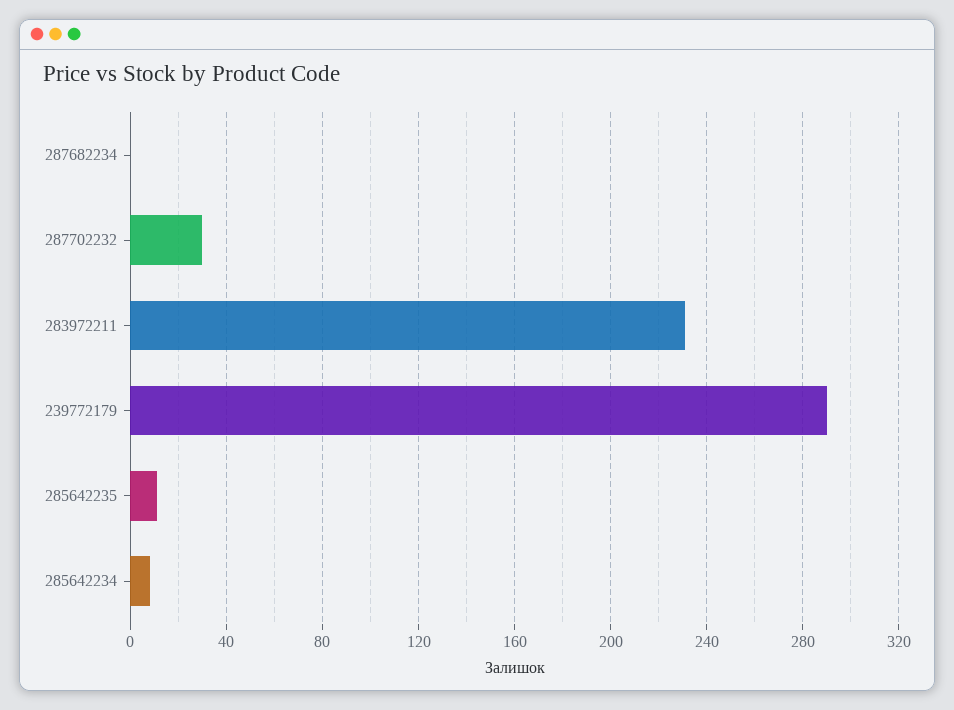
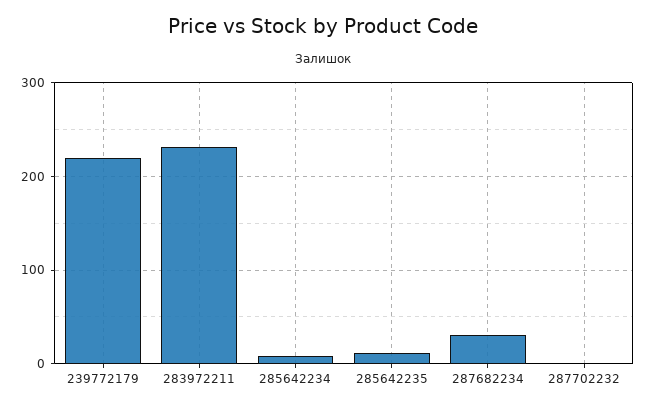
287682234: 0 -> 30
287702232: 30 -> 0
239772179: 290 -> 220

